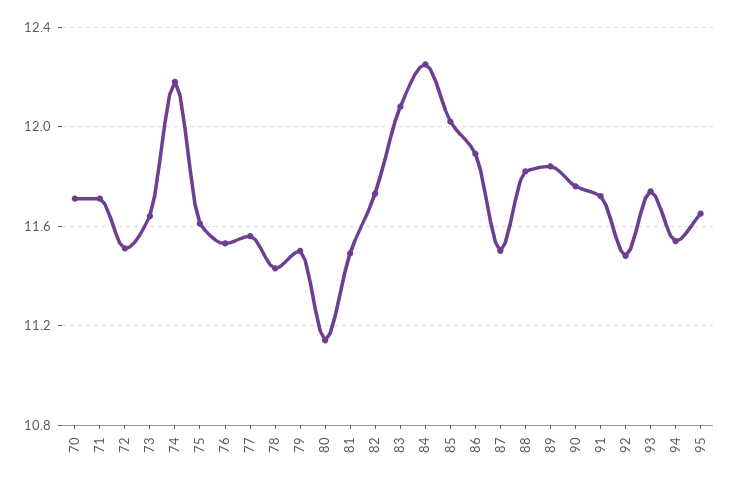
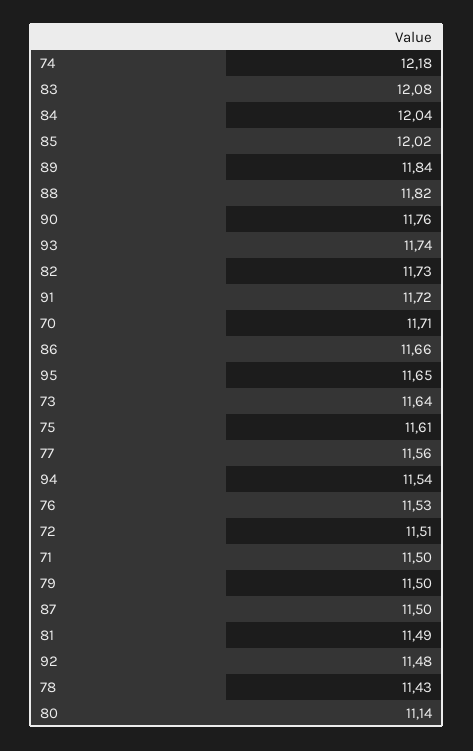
71: 11.7 -> 11.5
84: 12.25 -> 12.04
86: 11.9 -> 11.66

